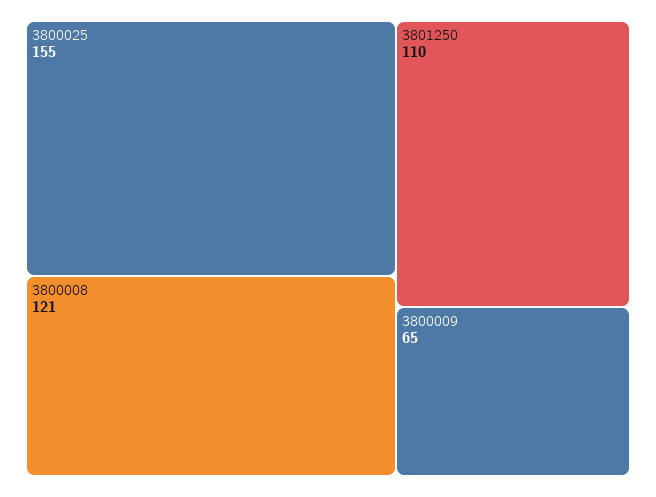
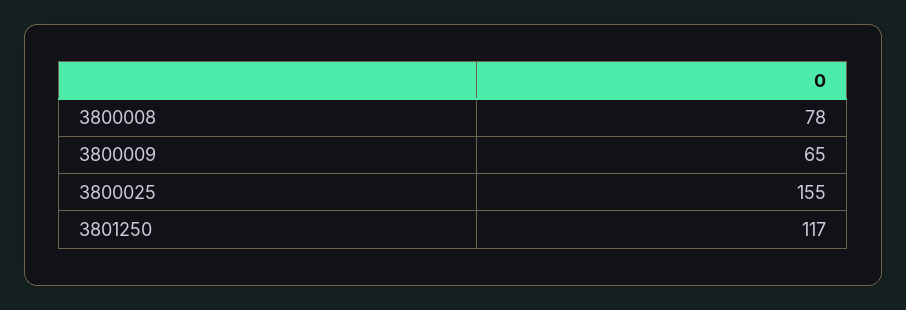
3800008: 121 -> 78
3801250: 110 -> 117

